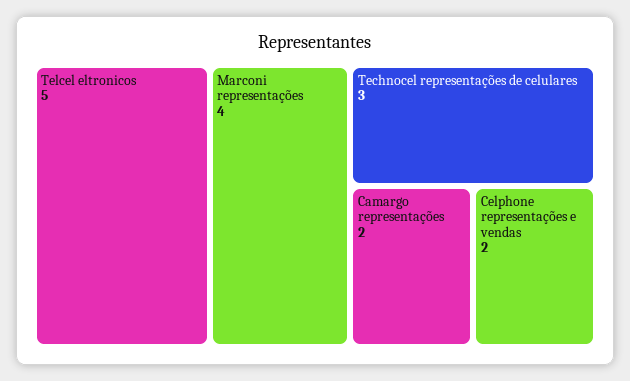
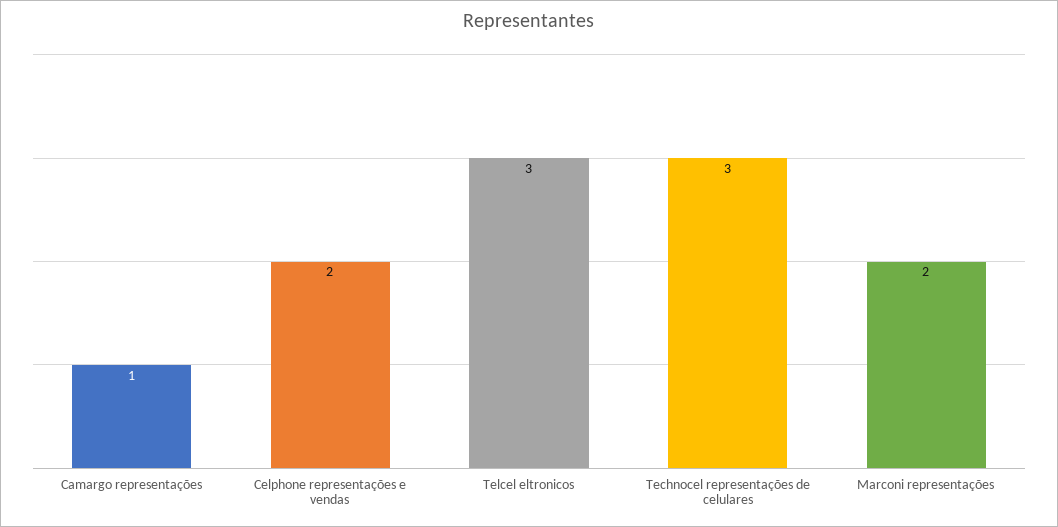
Telcel eltronicos: 5 -> 3
Marconi representações: 4 -> 2
Camargo representações: 2 -> 1

